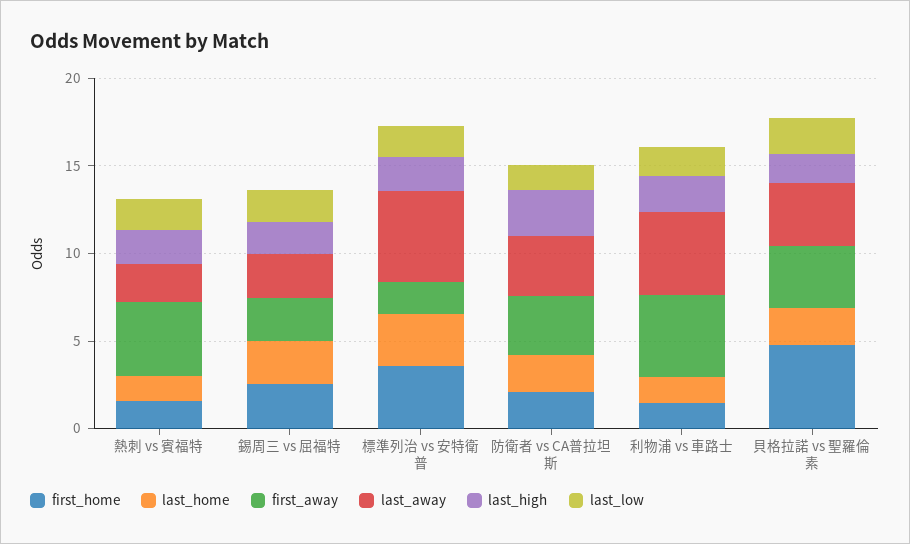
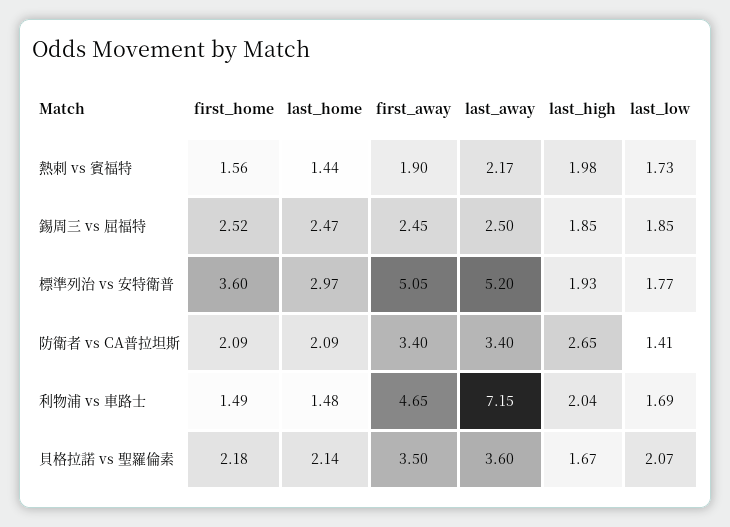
first_away, 熱刺 vs 賓福特: 4 -> 1.9
first_away, 標準列治 vs 安特衛普: 2 -> 5.05
last_away, 利物浦 vs 車路士: 5 -> 7.15
first_home, 貝格拉諾 vs 聖羅倫素: 5 -> 2.18

